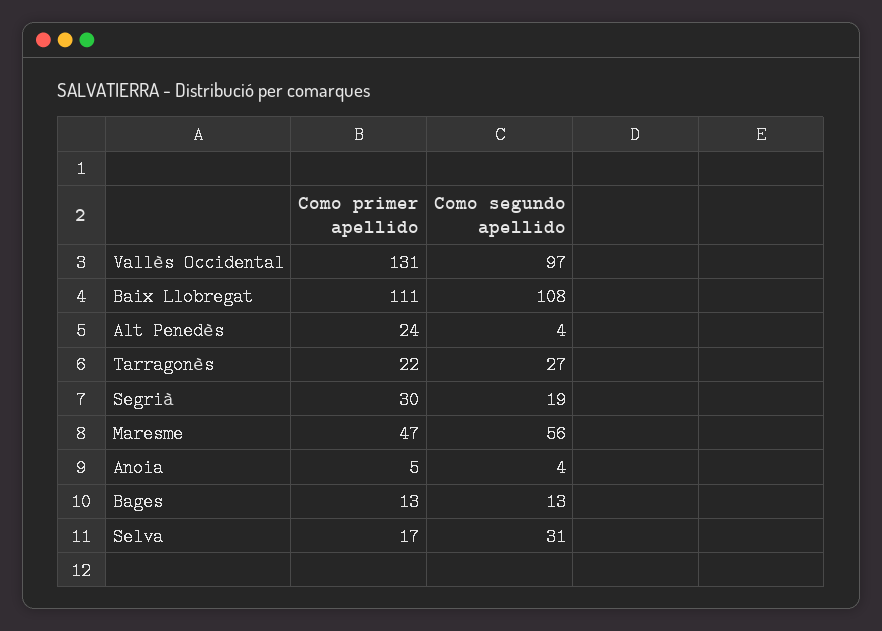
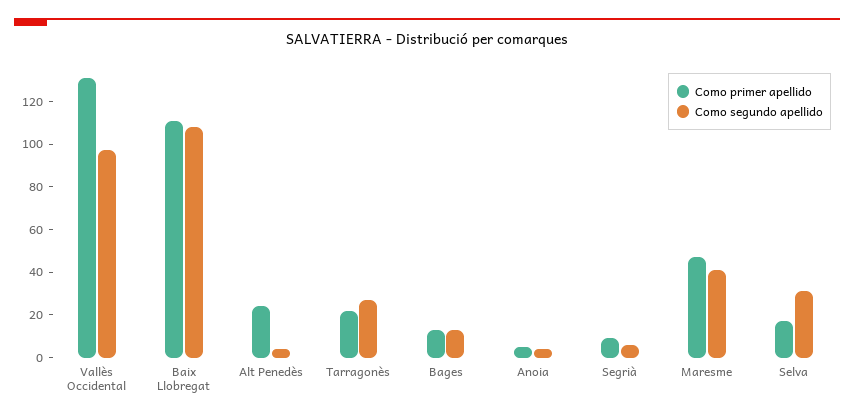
Como primer apellido, Segrià: 30 -> 10
Como segundo apellido, Segrià: 19 -> 5
Como segundo apellido, Maresme: 56 -> 40

